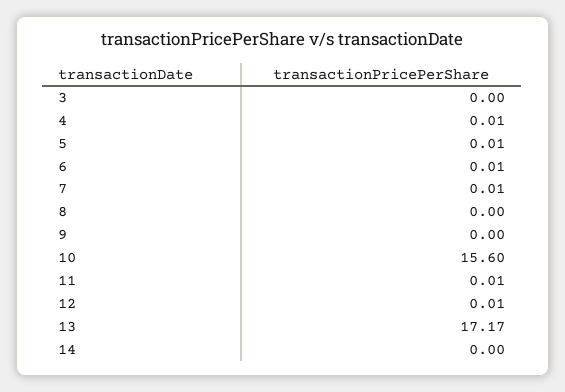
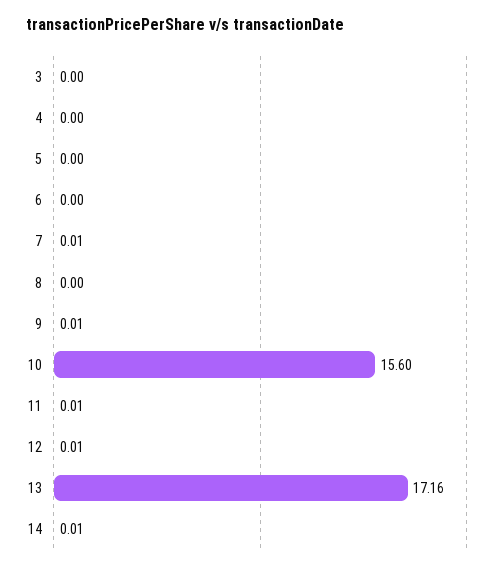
4: 0.01 -> 0
5: 0.01 -> 0
6: 0.01 -> 0
9: 0 -> 0.01
13: 17.17 -> 17.16
14: 0 -> 0.01

